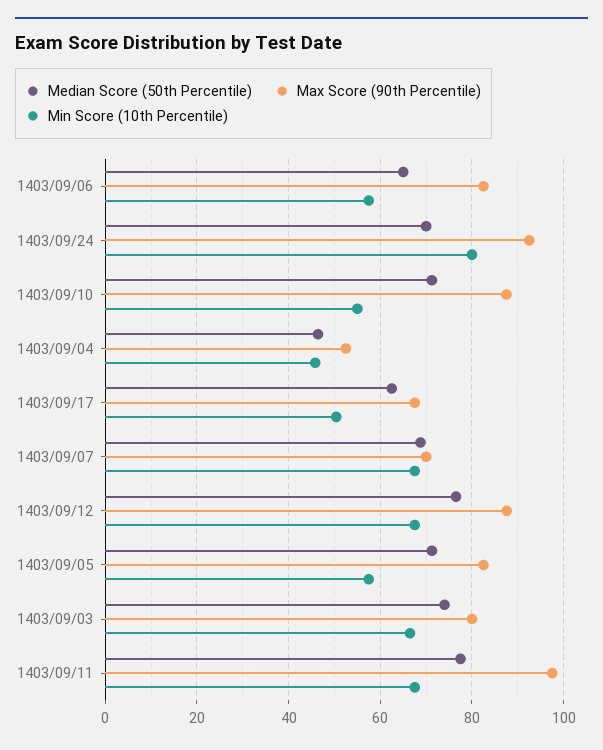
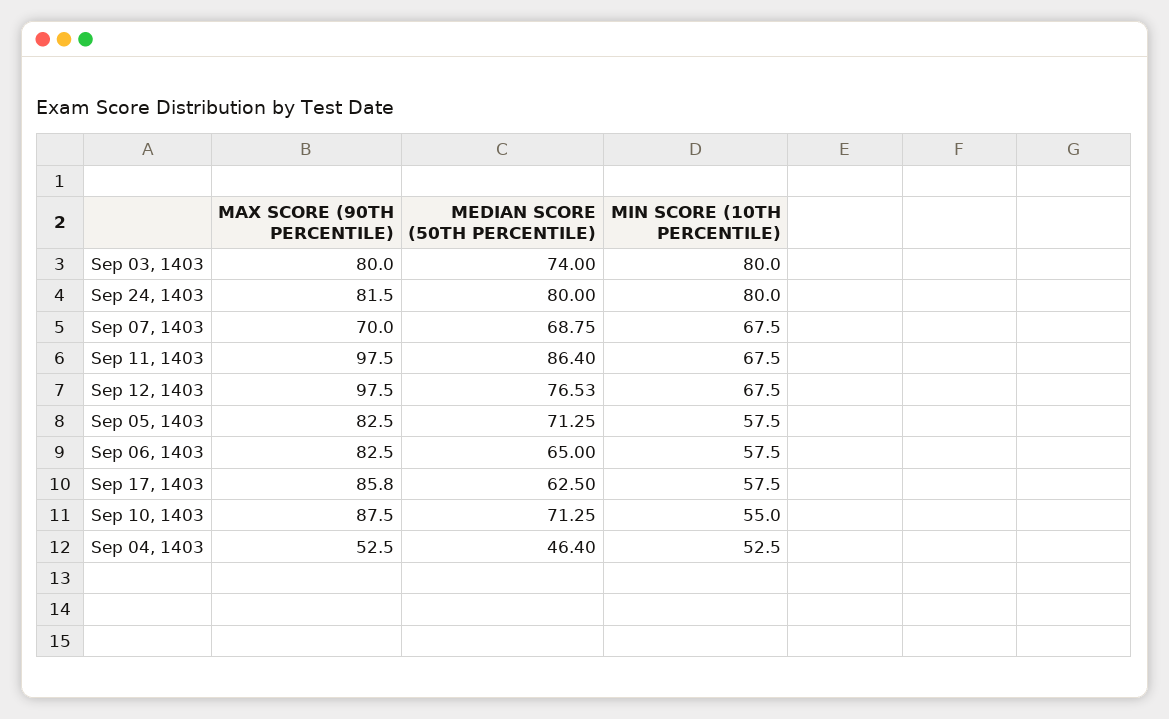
Median Score (50th Percentile), 1403/09/24: 70 -> 80
Max Score (90th Percentile), 1403/09/24: 92 -> 81.5
Min Score (10th Percentile), 1403/09/04: 46 -> 52.5
Max Score (90th Percentile), 1403/09/17: 68 -> 85.8
Min Score (10th Percentile), 1403/09/17: 50 -> 57.5
Max Score (90th Percentile), 1403/09/12: 88 -> 97.5
Min Score (10th Percentile), 1403/09/03: 66 -> 80
Median Score (50th Percentile), 1403/09/11: 78 -> 86.4

